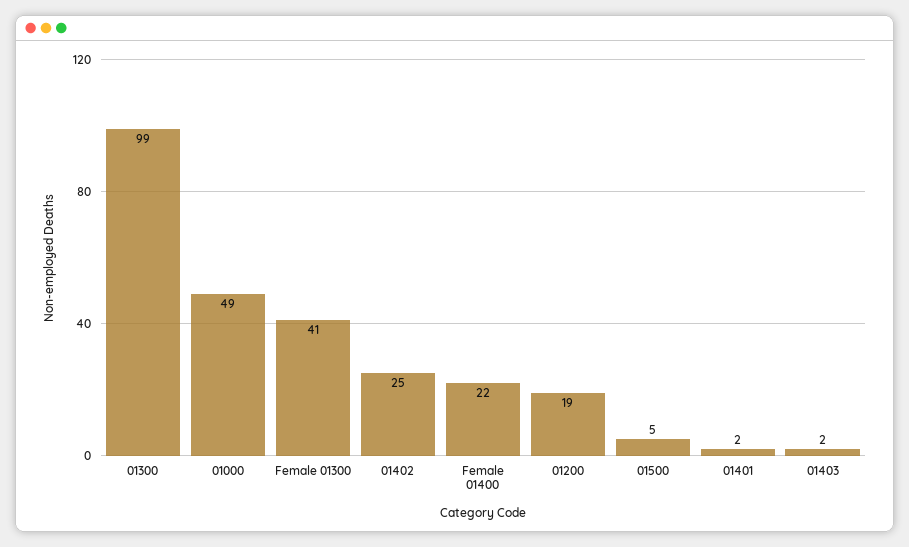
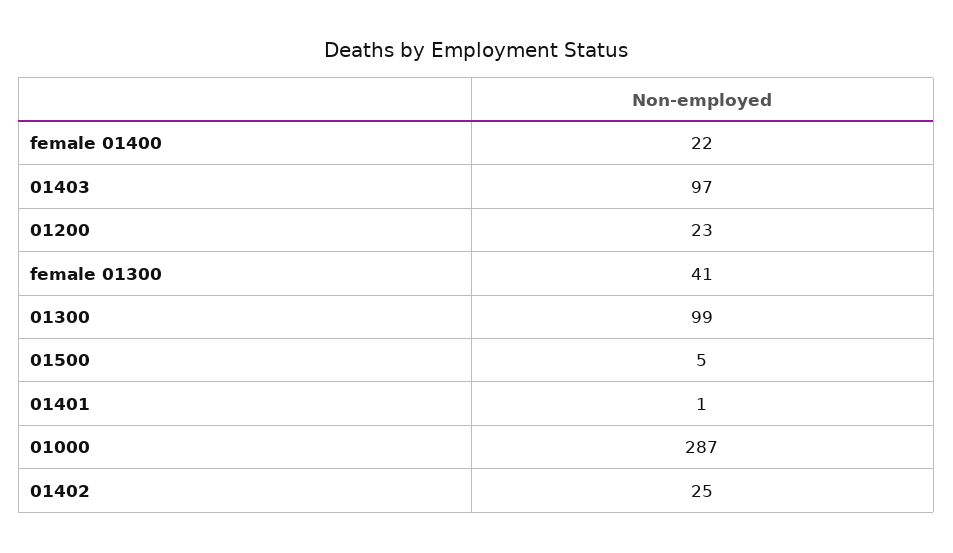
01000: 49 -> 287
01200: 19 -> 23
01401: 2 -> 1
01403: 2 -> 97

